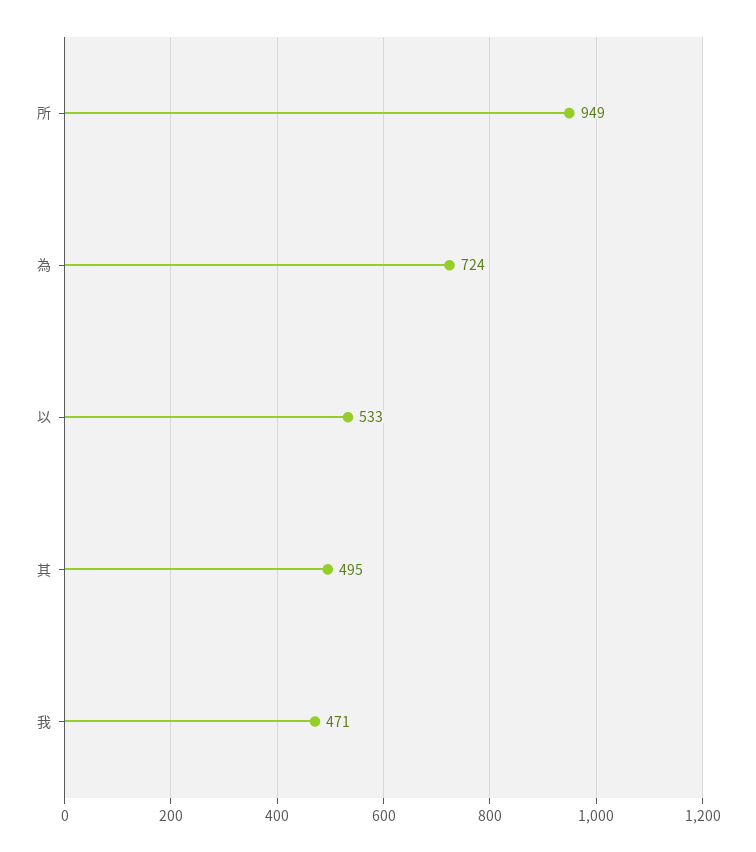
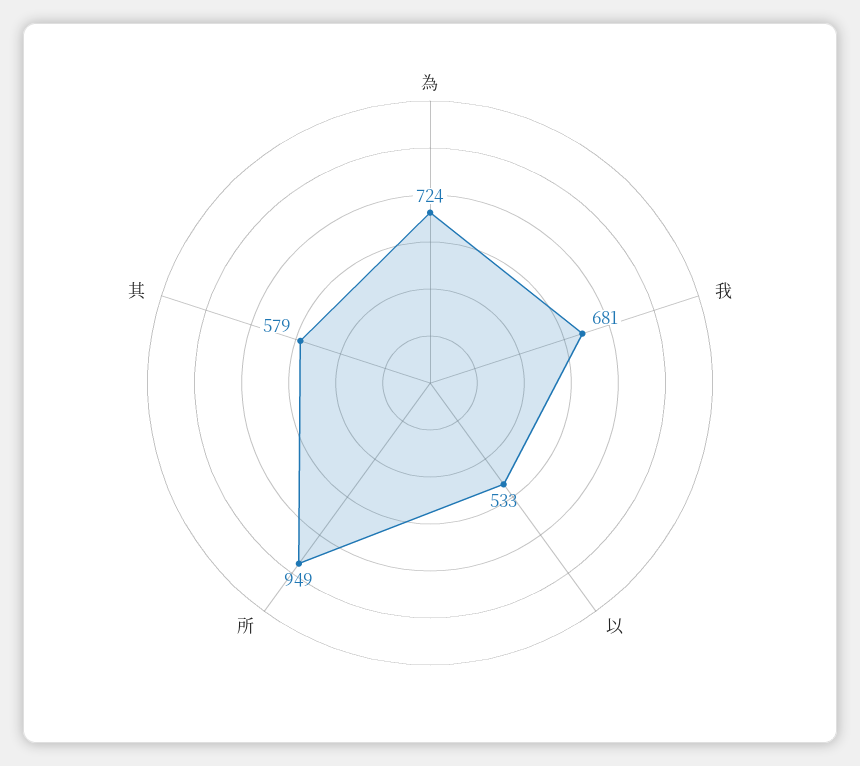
其: 495 -> 579
我: 471 -> 681

